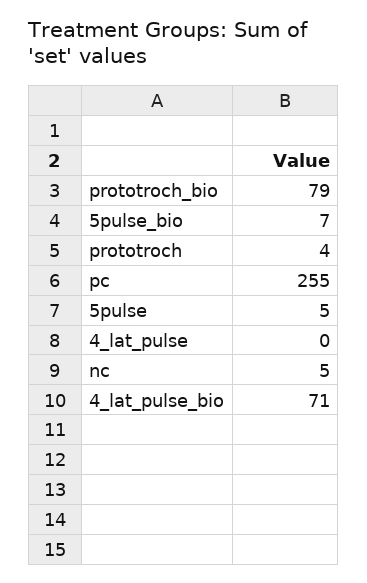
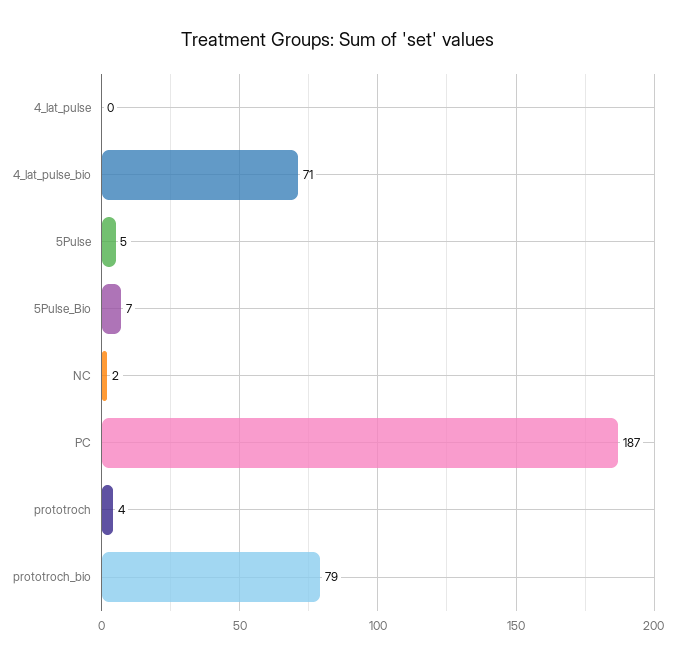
pc: 255 -> 187
nc: 5 -> 2

